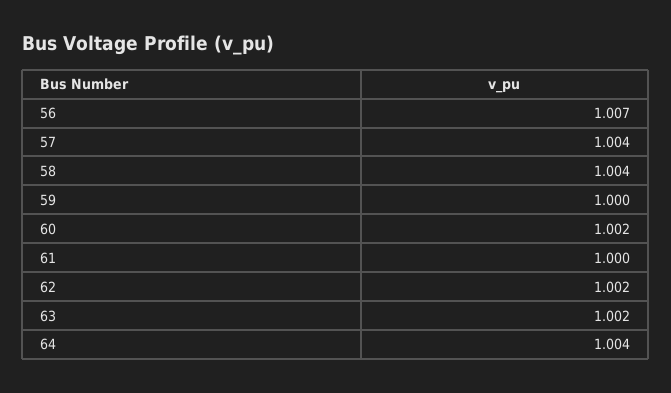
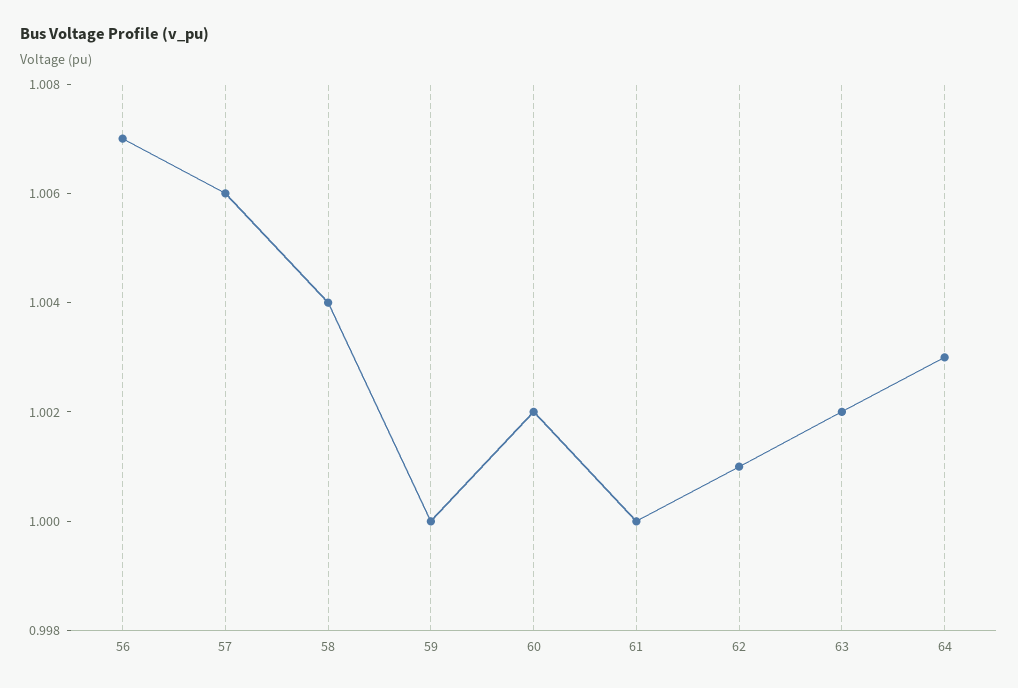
57: 1.004 -> 1.006
62: 1.002 -> 1.001
64: 1.004 -> 1.003

